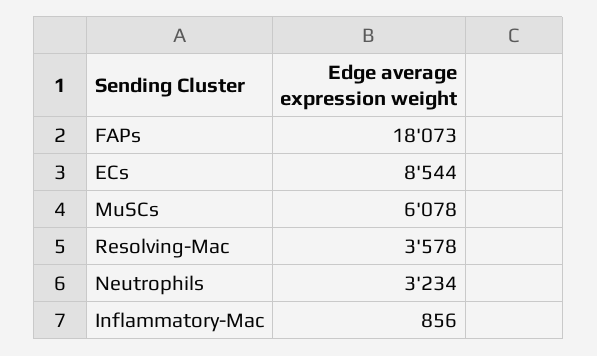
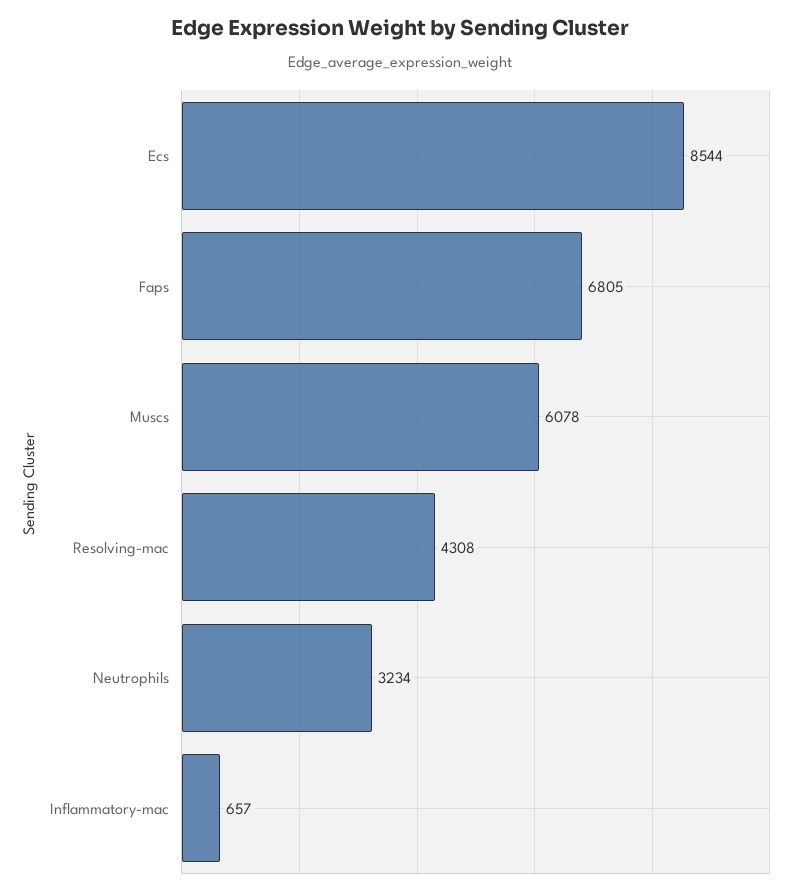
FAPs: 18073 -> 6805
Resolving-Mac: 3578 -> 4308
Inflammatory-Mac: 856 -> 657

